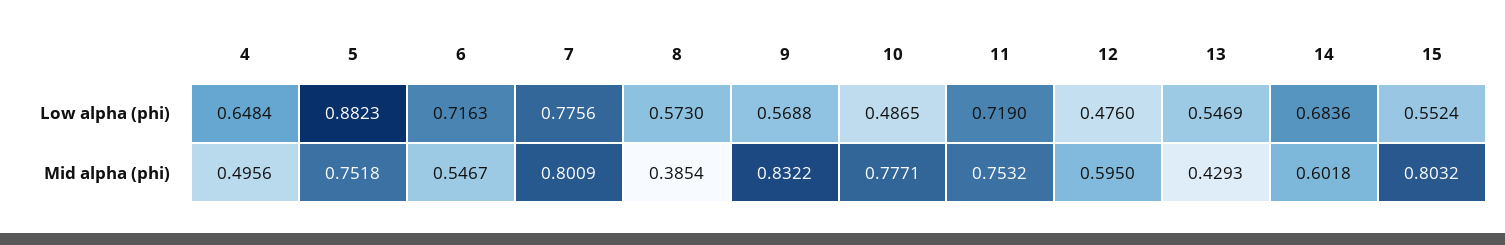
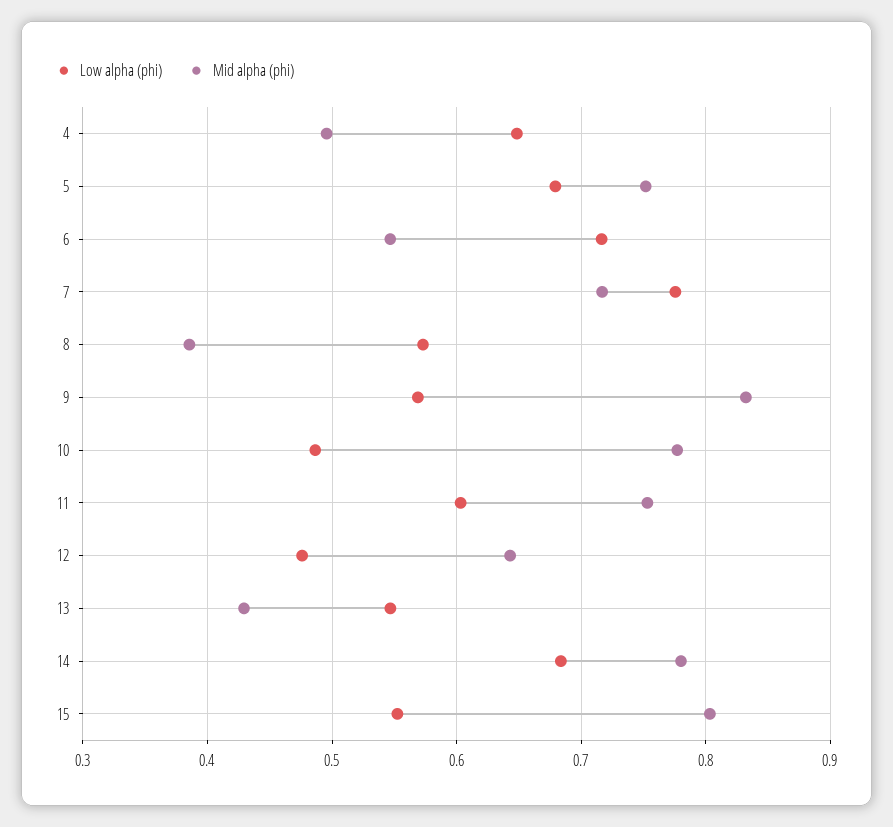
Low alpha (phi), 5: 0.8823 -> 0.68
Low alpha (phi), 11: 0.719 -> 0.6
Mid alpha (phi), 7: 0.8009 -> 0.72
Mid alpha (phi), 12: 0.595 -> 0.64
Mid alpha (phi), 14: 0.6018 -> 0.78

